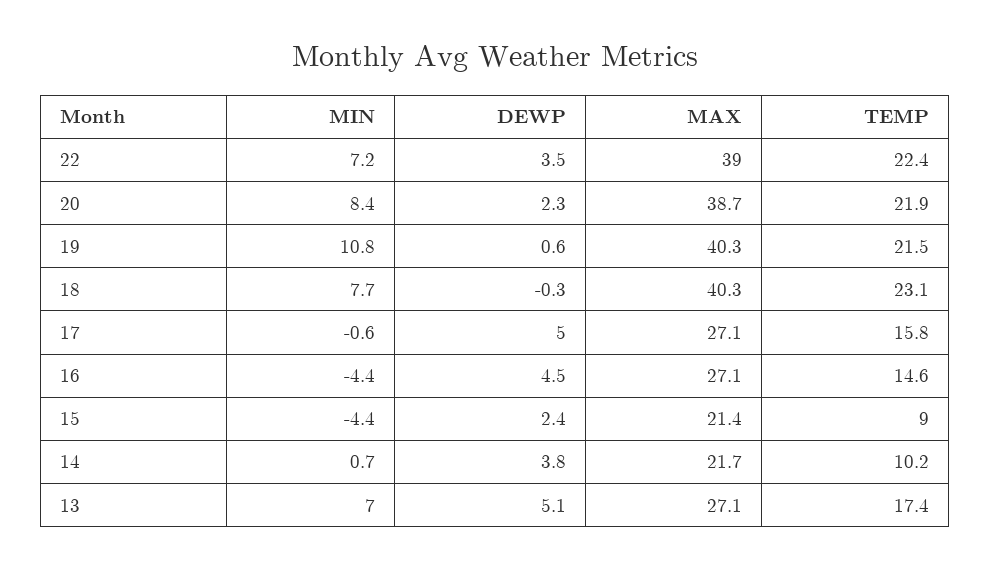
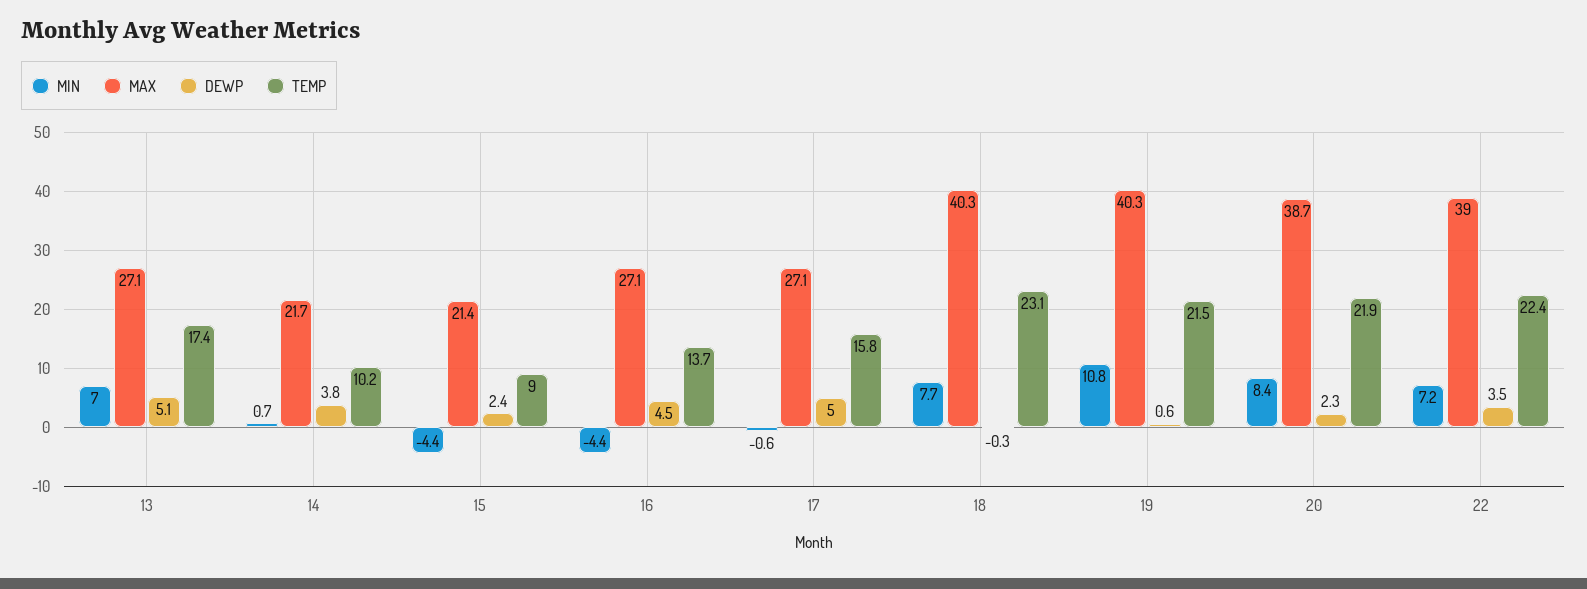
TEMP, 16: 14.6 -> 13.7

